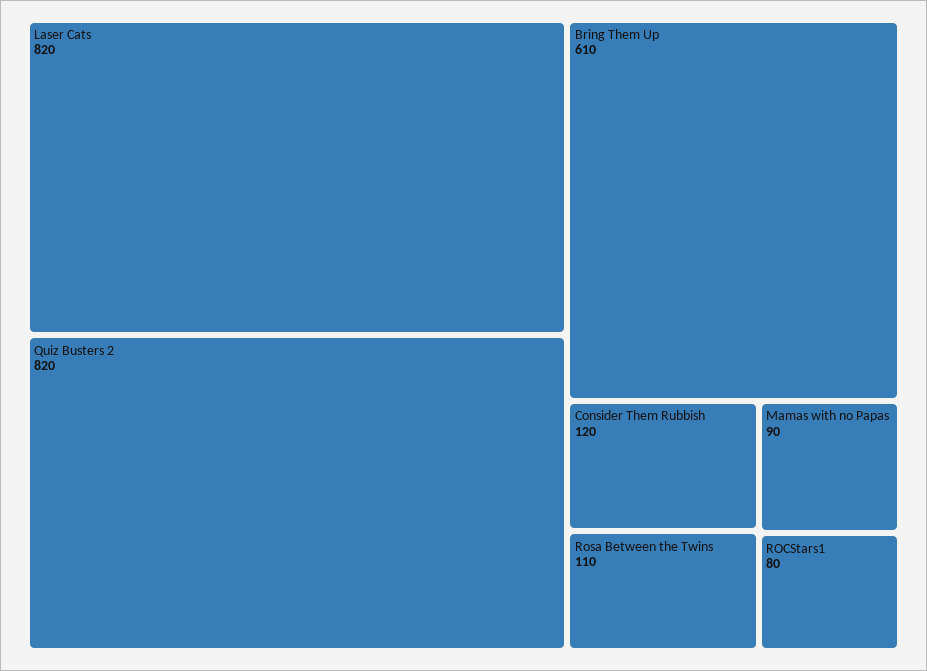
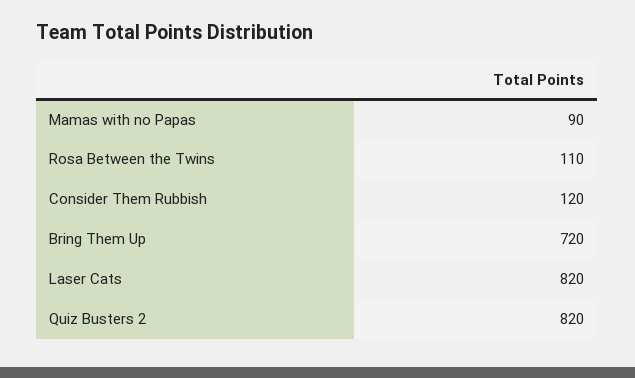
Bring Them Up: 610 -> 720
ROCStars1: 80 -> none

